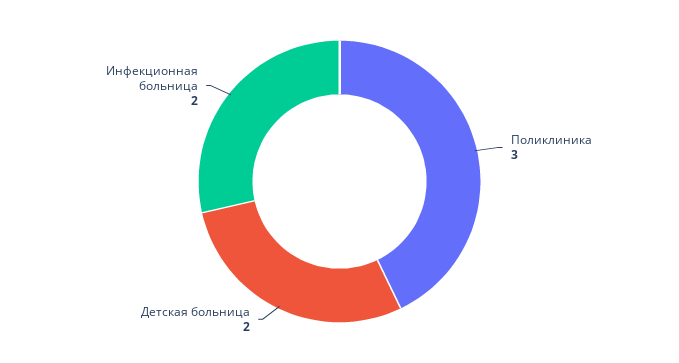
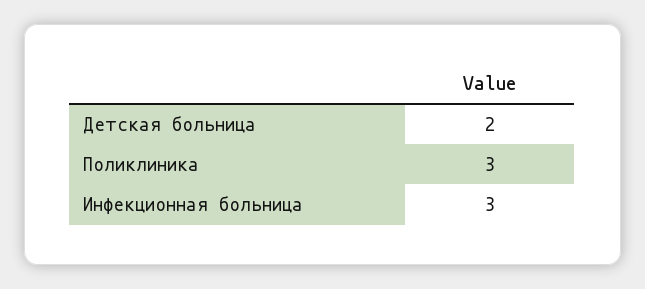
Инфекционная больница: 2 -> 3

